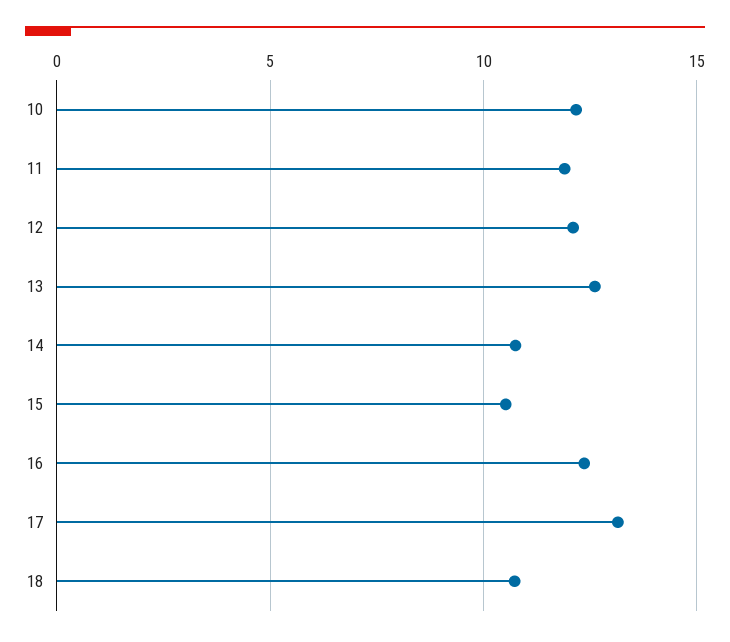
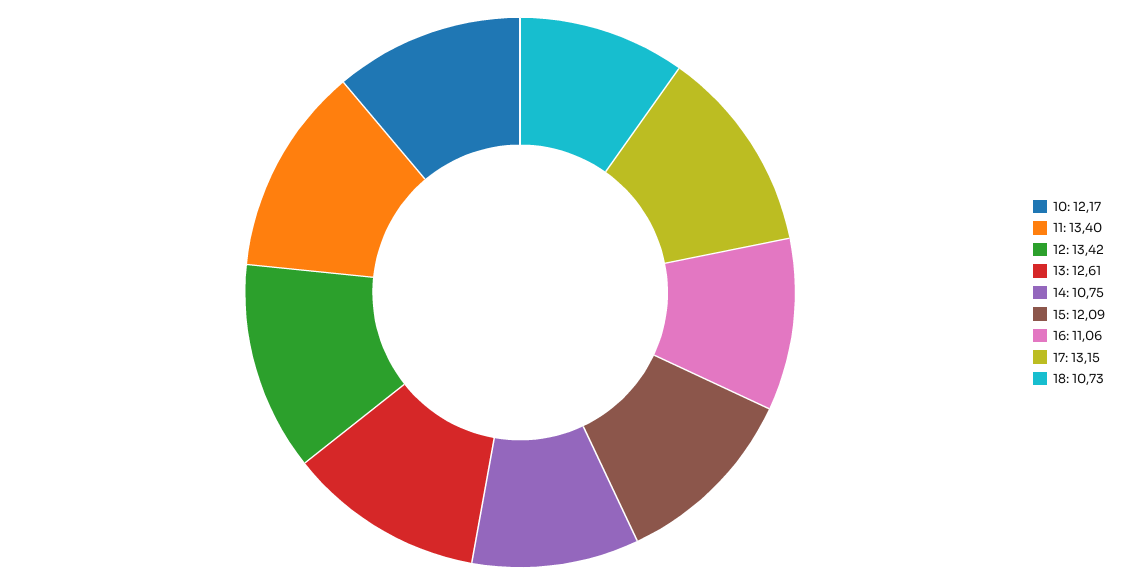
11: 12 -> 13.4
12: 12 -> 13.42
15: 10.5 -> 12.09
16: 12.5 -> 11.06

